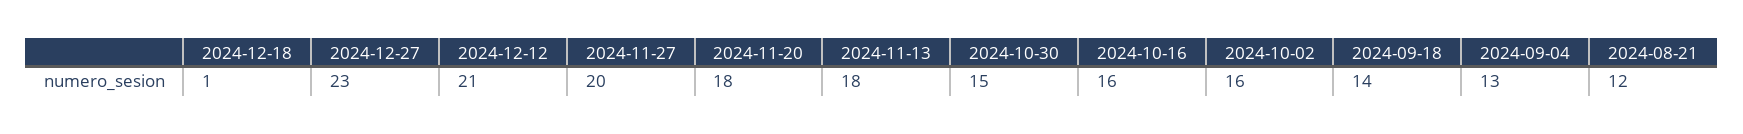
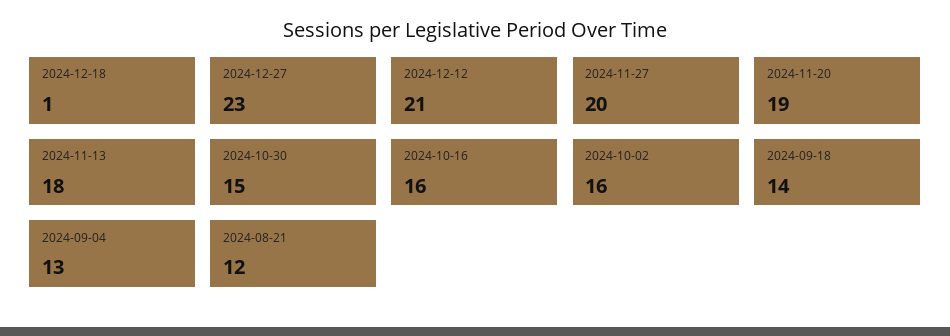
2024-11-20: 18 -> 19

